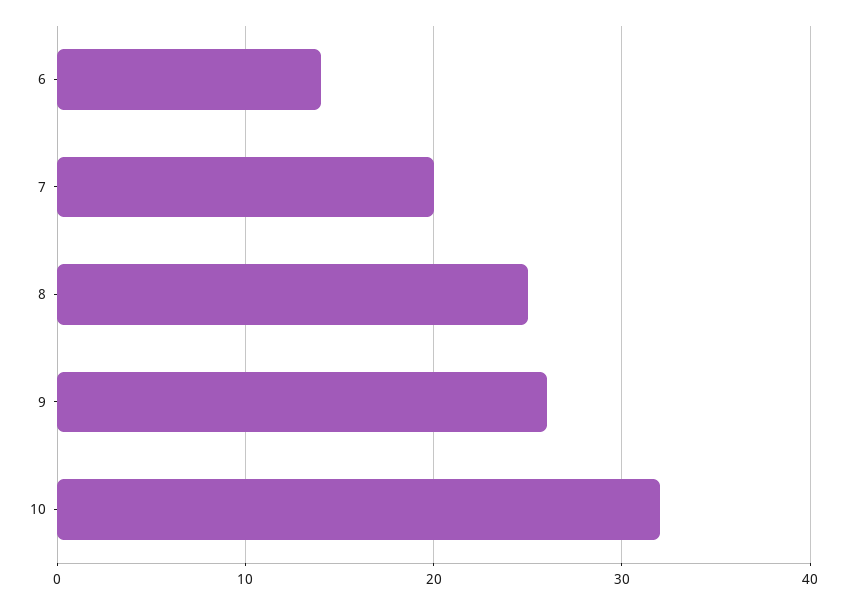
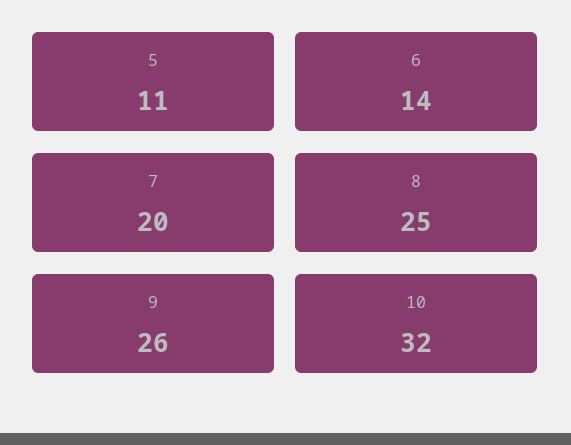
5: none -> 11

